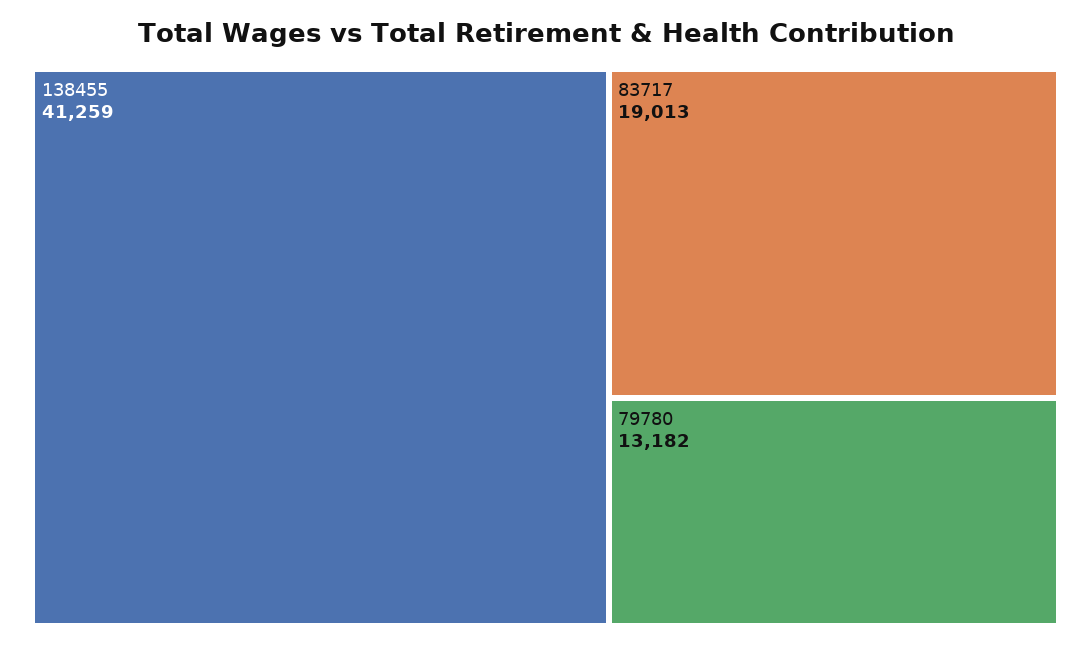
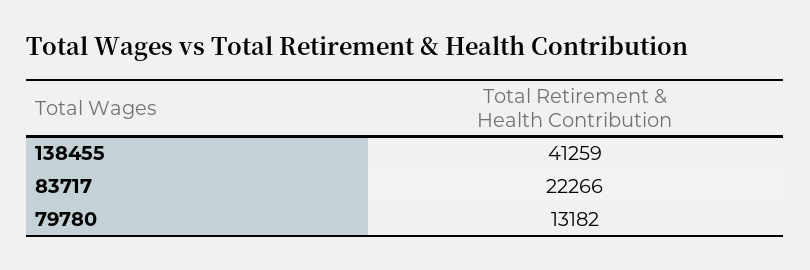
83717: 19013 -> 22266

